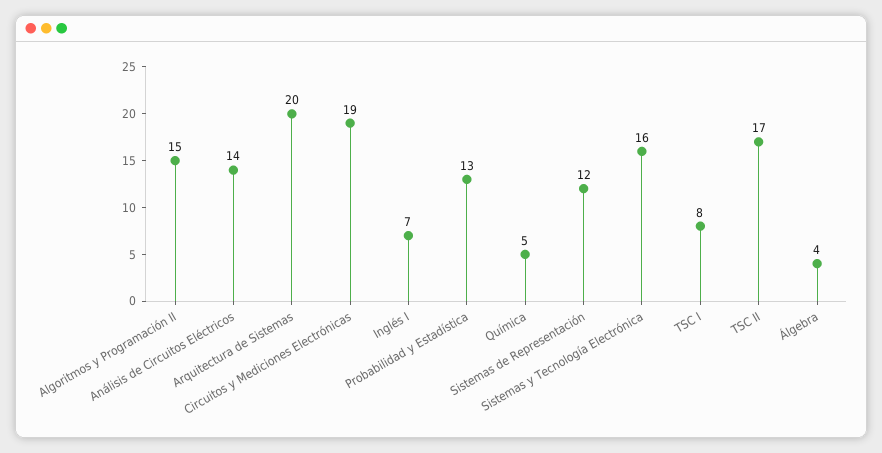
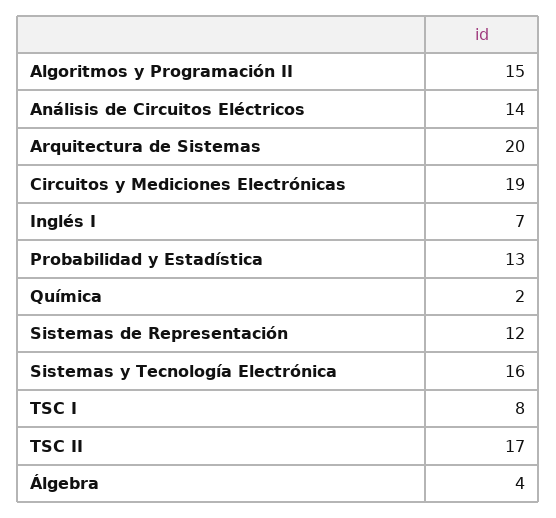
Química: 5 -> 2

